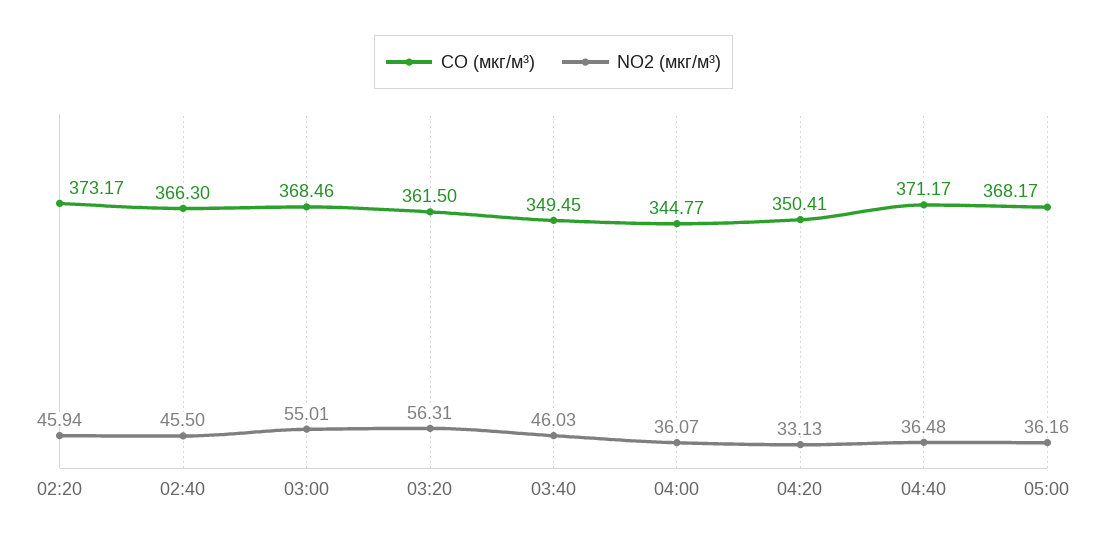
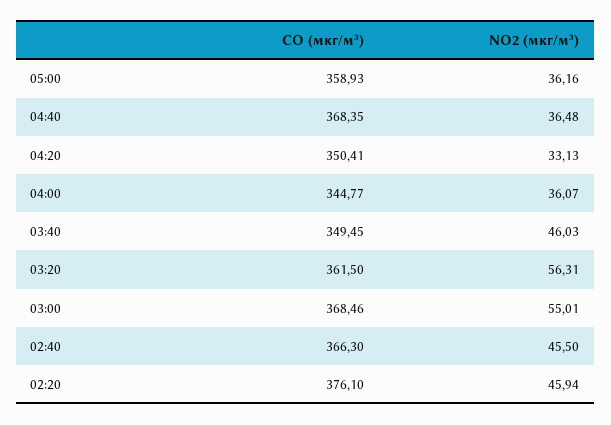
CO (мкг/м³), 02:20: 373.17 -> 376.1
CO (мкг/м³), 04:40: 371.17 -> 368.35
CO (мкг/м³), 05:00: 368.17 -> 358.93

